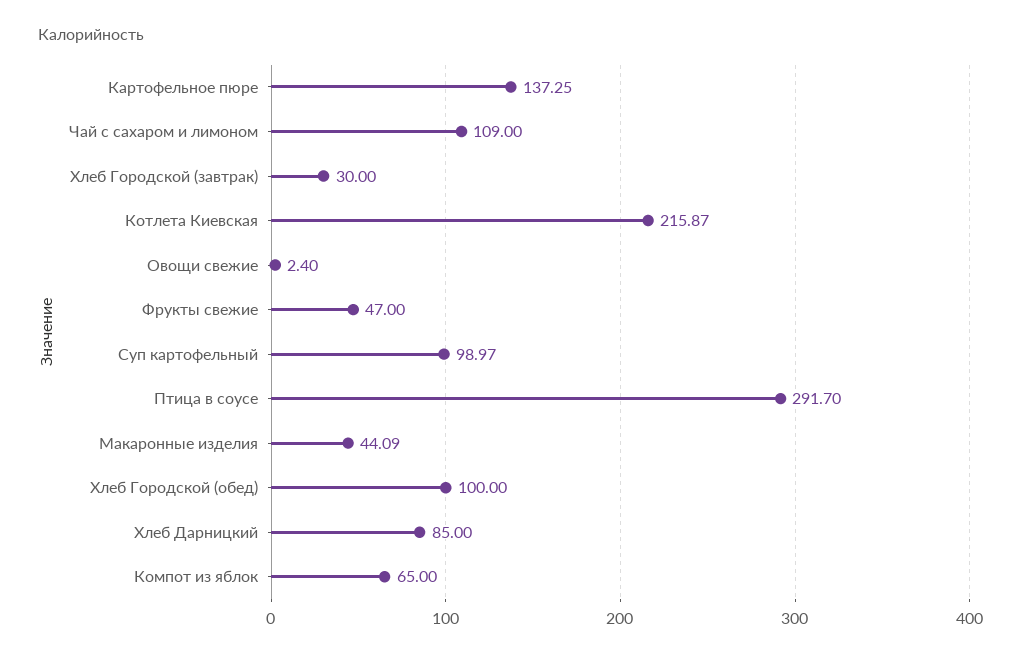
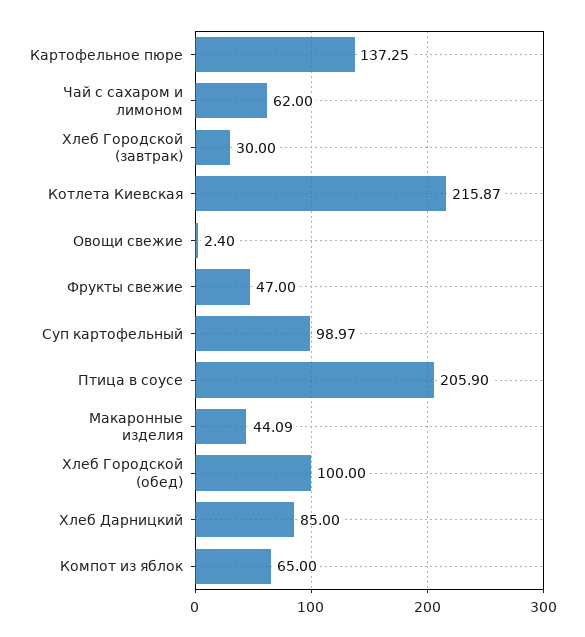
Чай с сахаром и лимоном: 109 -> 62
Птица в соусе: 291.7 -> 205.9

